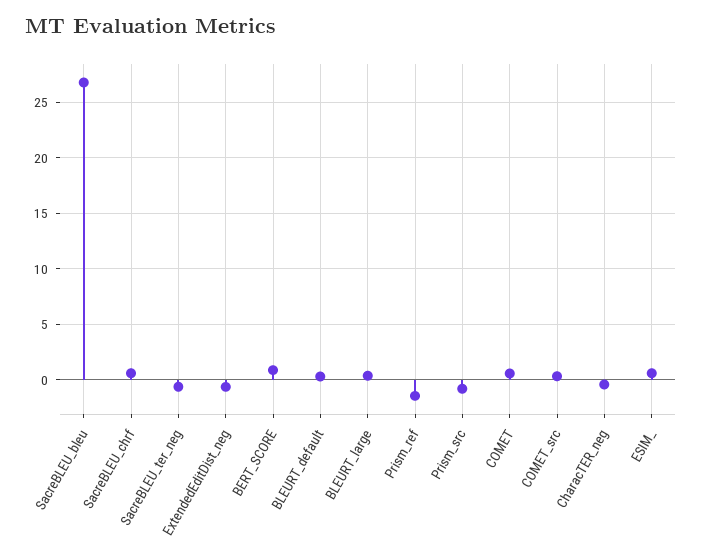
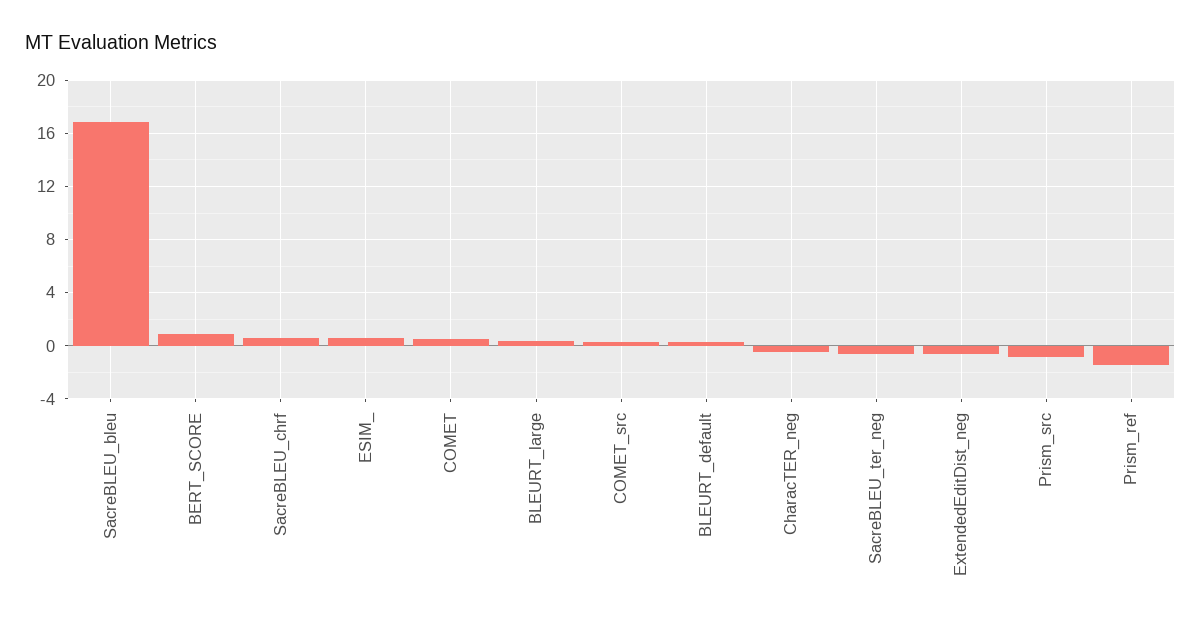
SacreBLEU_bleu: 27 -> 17

